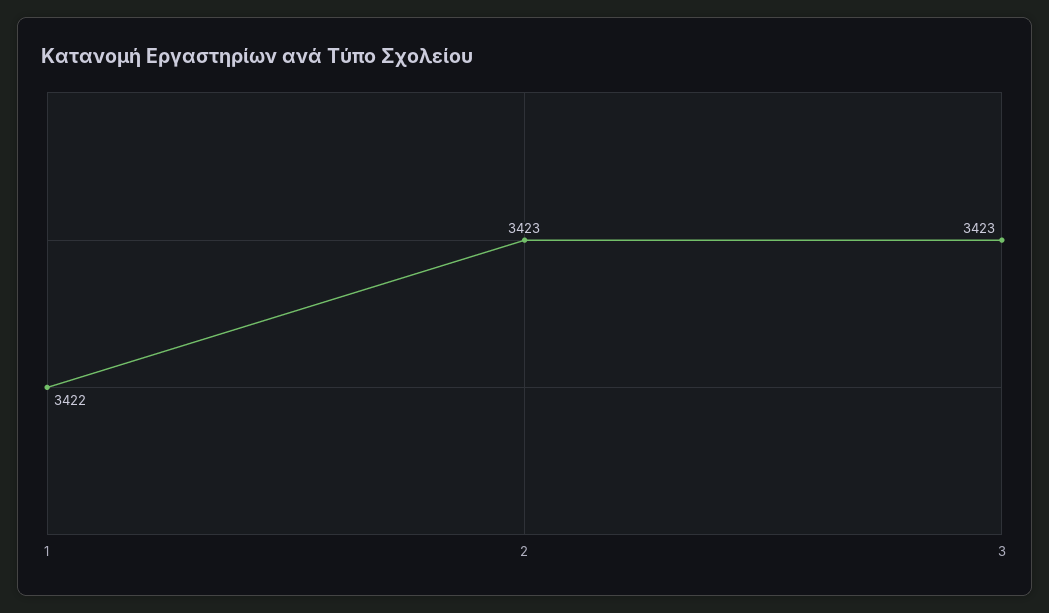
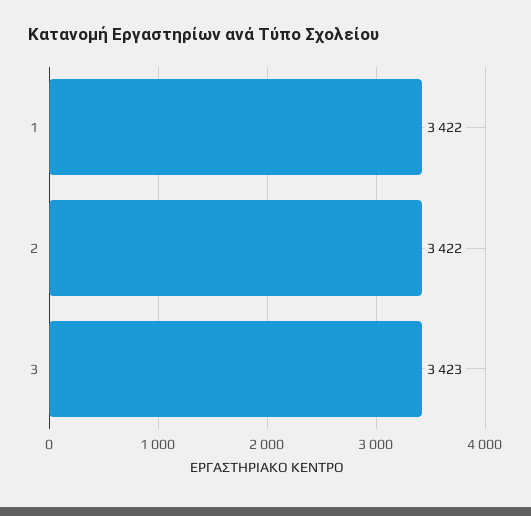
2: 3423 -> 3422

